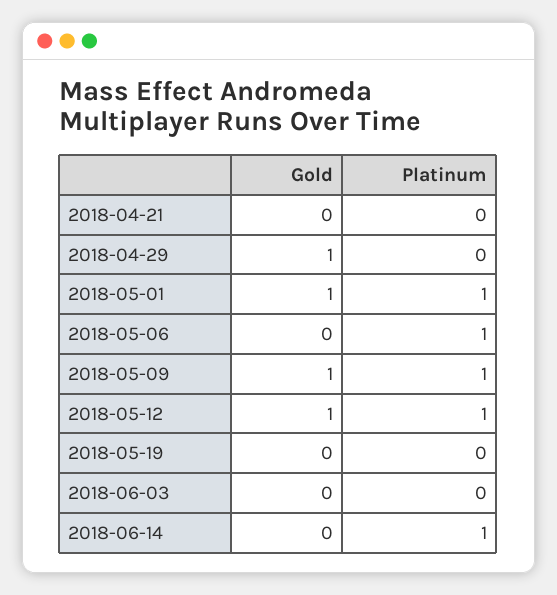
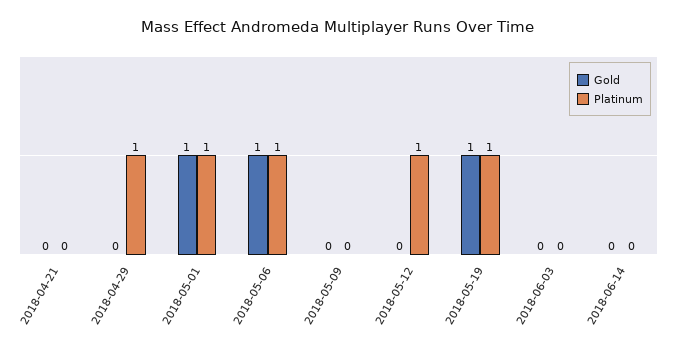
Gold, 2018-04-29: 1 -> 0
Platinum, 2018-04-29: 0 -> 1
Gold, 2018-05-06: 0 -> 1
Gold, 2018-05-09: 1 -> 0
Platinum, 2018-05-09: 1 -> 0
Gold, 2018-05-12: 1 -> 0
Gold, 2018-05-19: 0 -> 1
Platinum, 2018-05-19: 0 -> 1
Platinum, 2018-06-14: 1 -> 0

